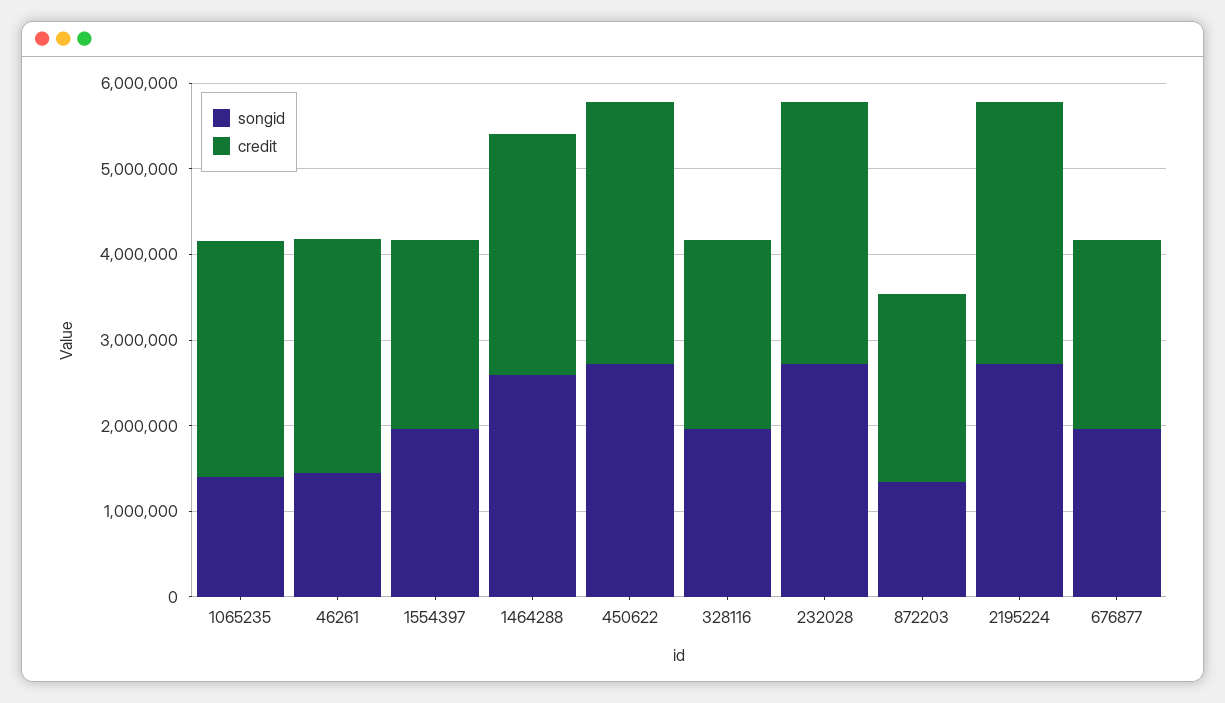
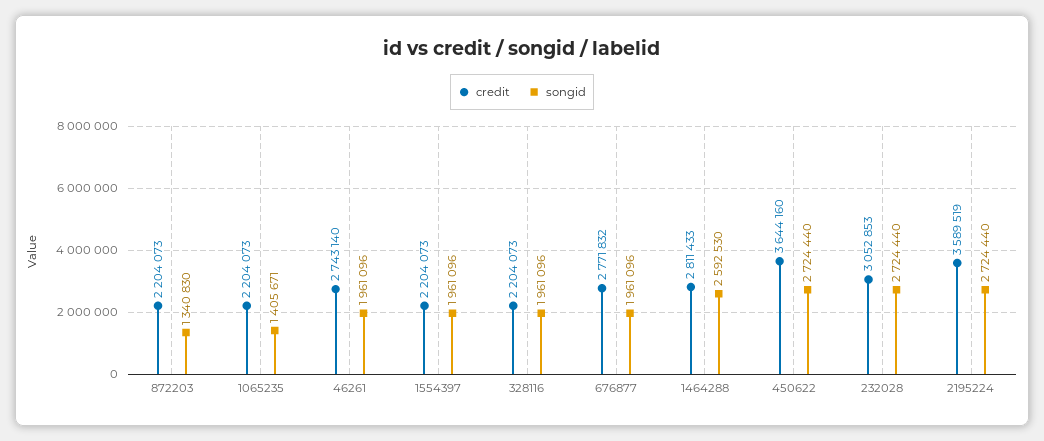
credit, 1065235: 2800000 -> 2204073
songid, 46261: 1400000 -> 1961096
credit, 450622: 3000000 -> 3644160
credit, 2195224: 3000000 -> 3589519
credit, 676877: 2200000 -> 2771832

